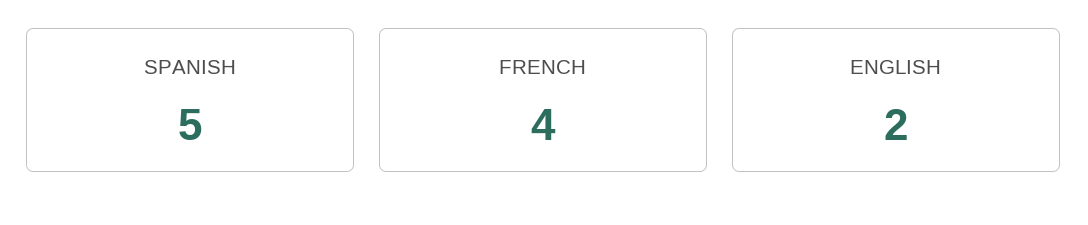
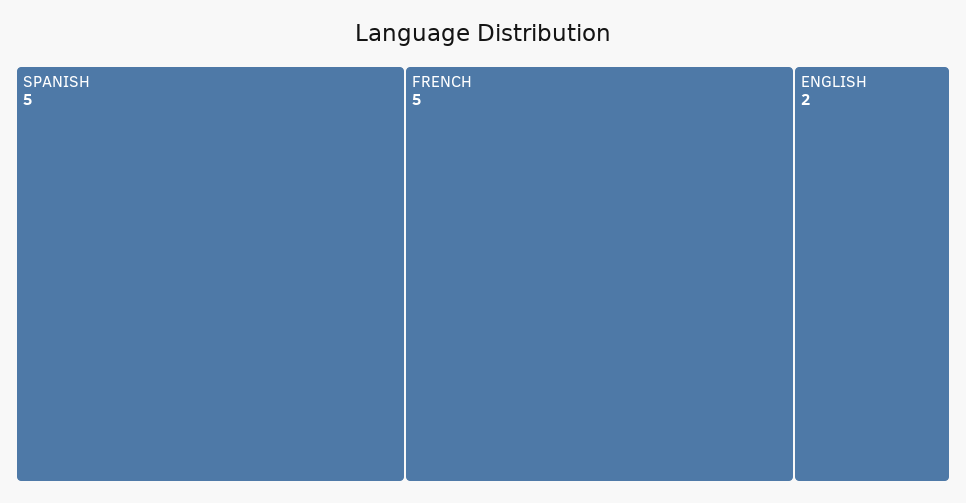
FRENCH: 4 -> 5

